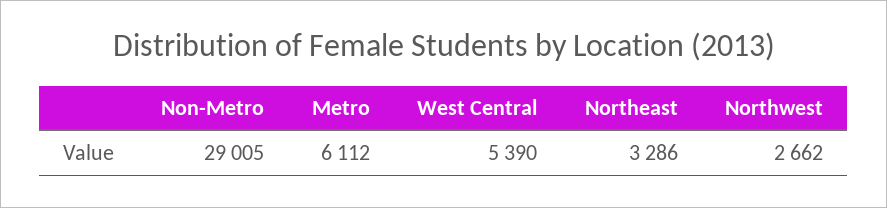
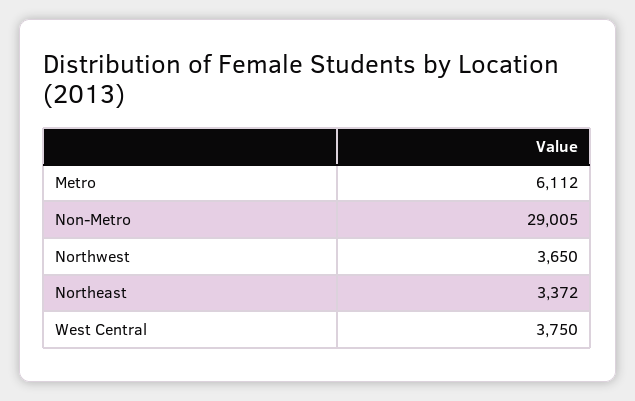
West Central: 5390 -> 3750
Northeast: 3286 -> 3372
Northwest: 2662 -> 3650

